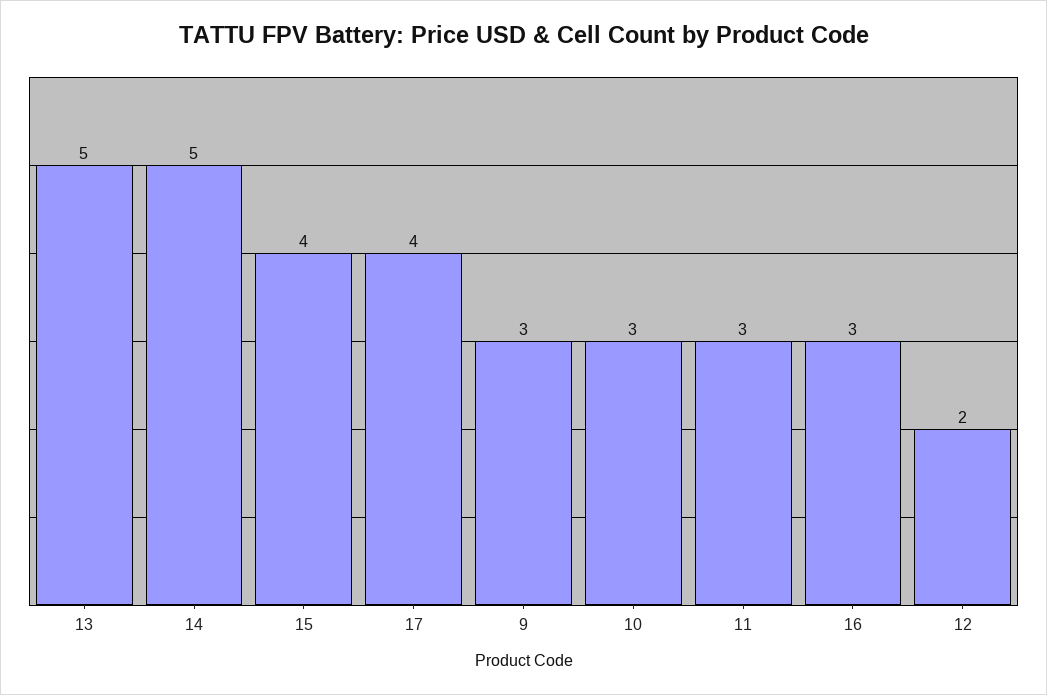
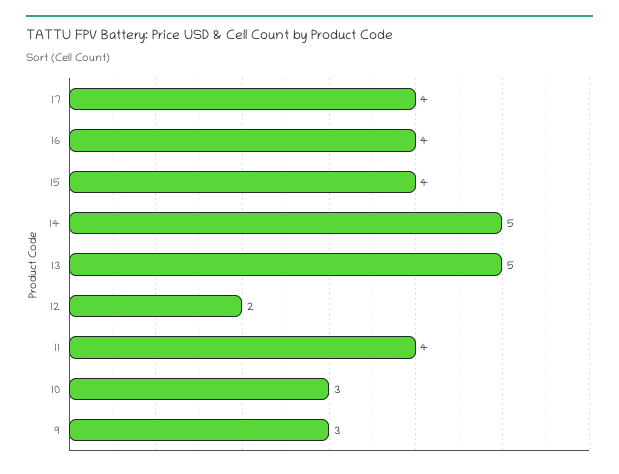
11: 3 -> 4
16: 3 -> 4

